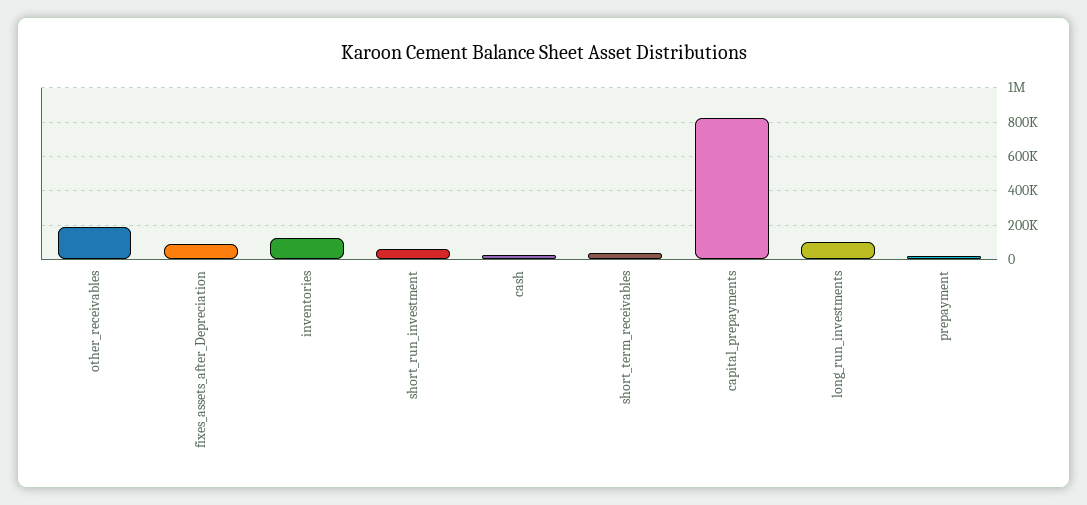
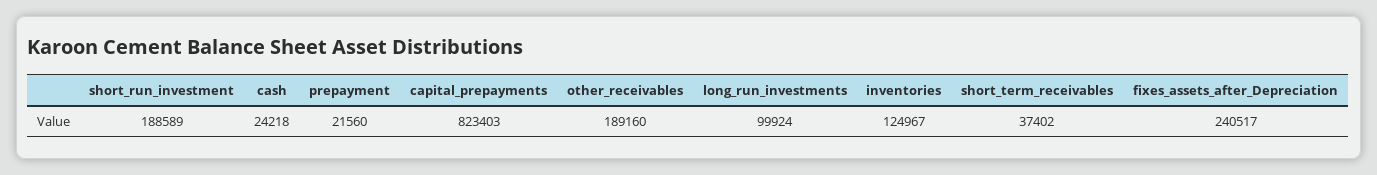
fixes_assets_after_Depreciation: 100000 -> 240517
short_run_investment: 50000 -> 188589

